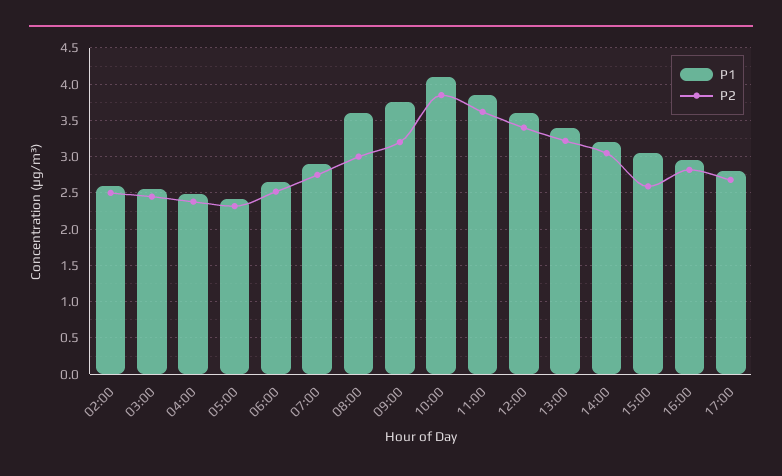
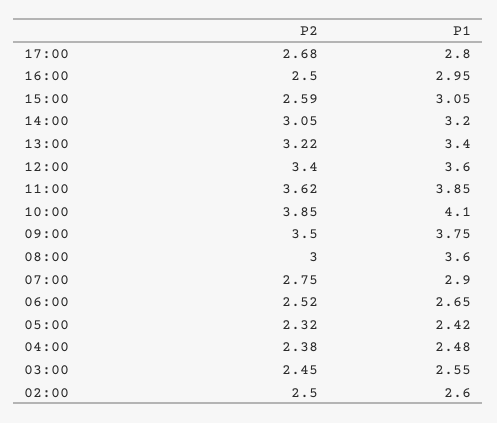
P2, 09:00: 3.2 -> 3.5
P2, 16:00: 2.8 -> 2.5

